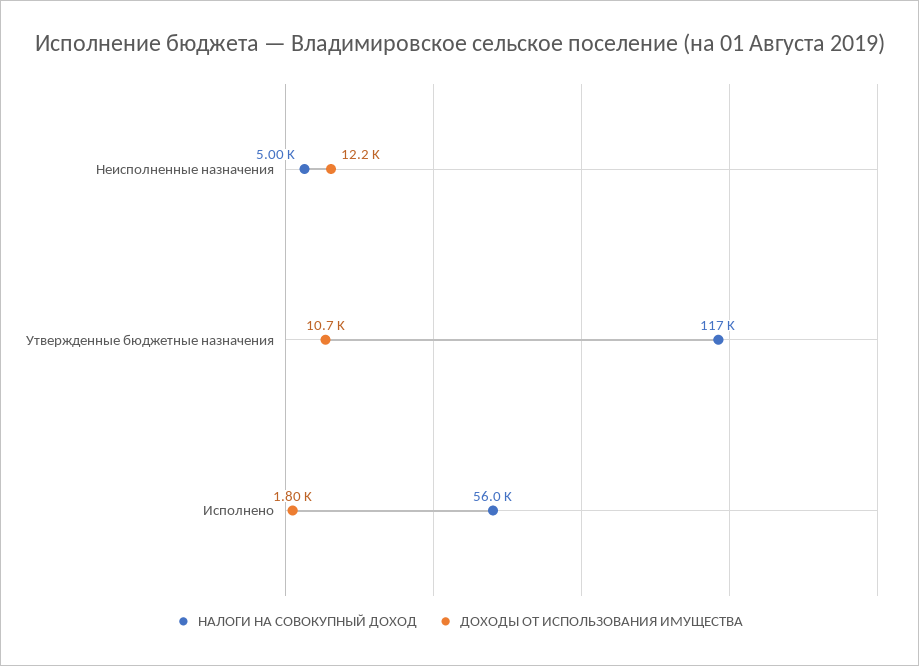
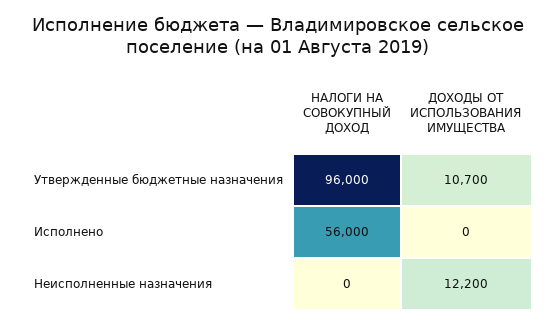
НАЛОГИ НА СОВОКУПНЫЙ ДОХОД, Неисполненные назначения: 5000 -> 0
НАЛОГИ НА СОВОКУПНЫЙ ДОХОД, Утвержденные бюджетные назначения: 117000 -> 96000
ДОХОДЫ ОТ ИСПОЛЬЗОВАНИЯ ИМУЩЕСТВА, Исполнено: 1800 -> 0

